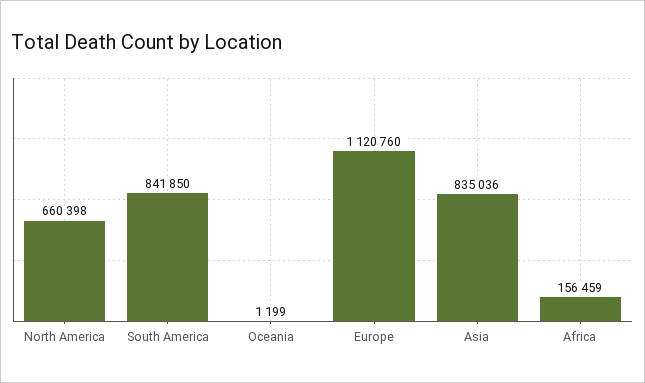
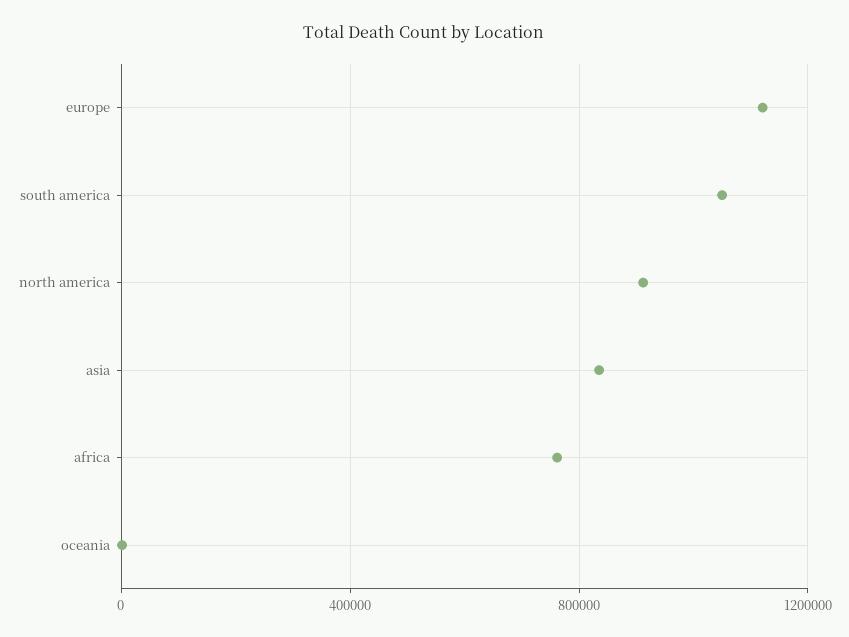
North America: 660398 -> 900000
South America: 841850 -> 1050000
Africa: 156459 -> 750000

